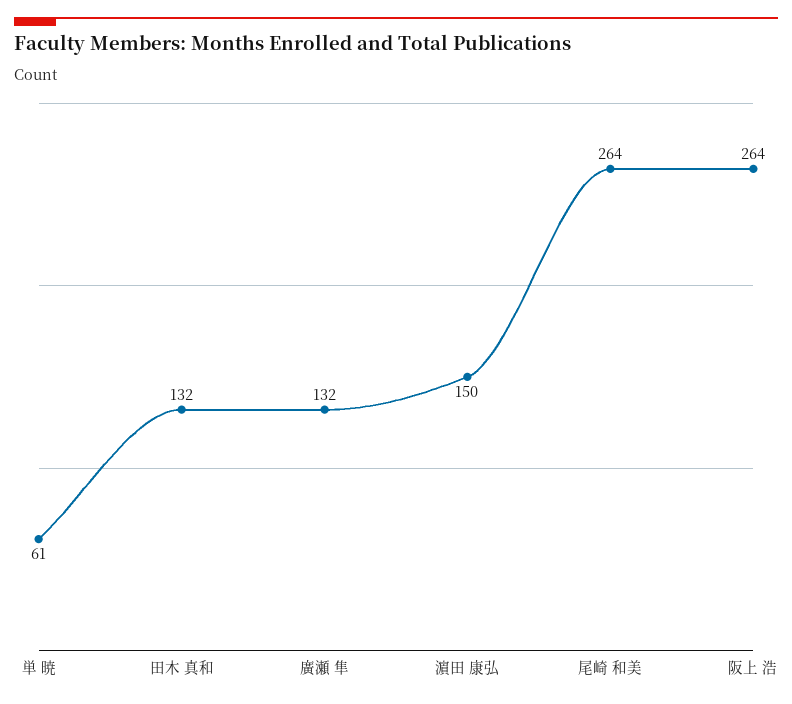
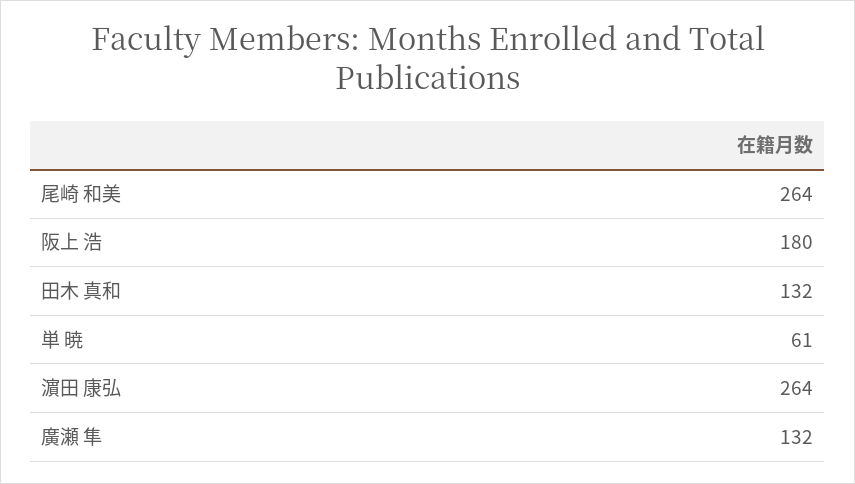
濵田 康弘: 150 -> 264
阪上 浩: 264 -> 180

